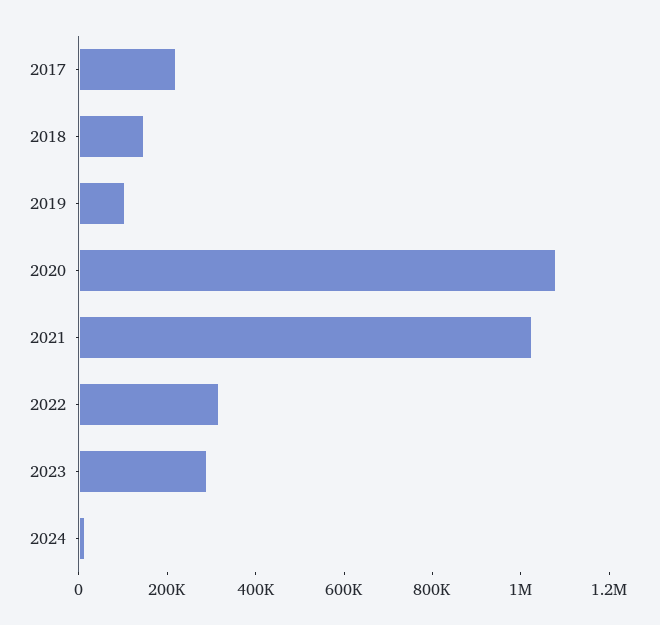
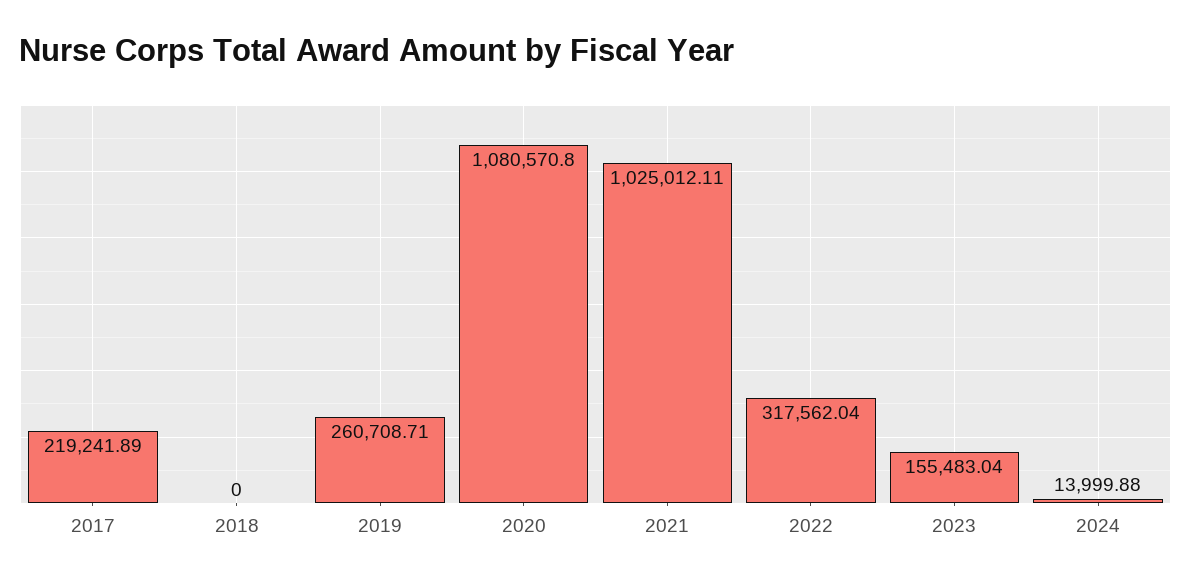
2018: 150000 -> 0
2019: 100000 -> 260708.71
2023: 300000 -> 155483.04

